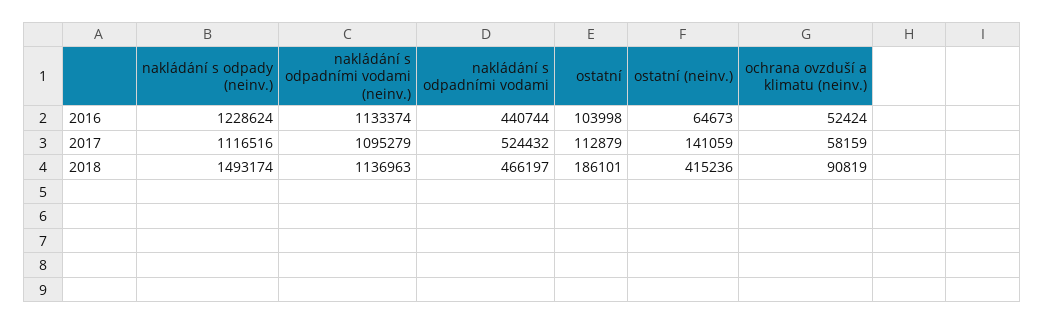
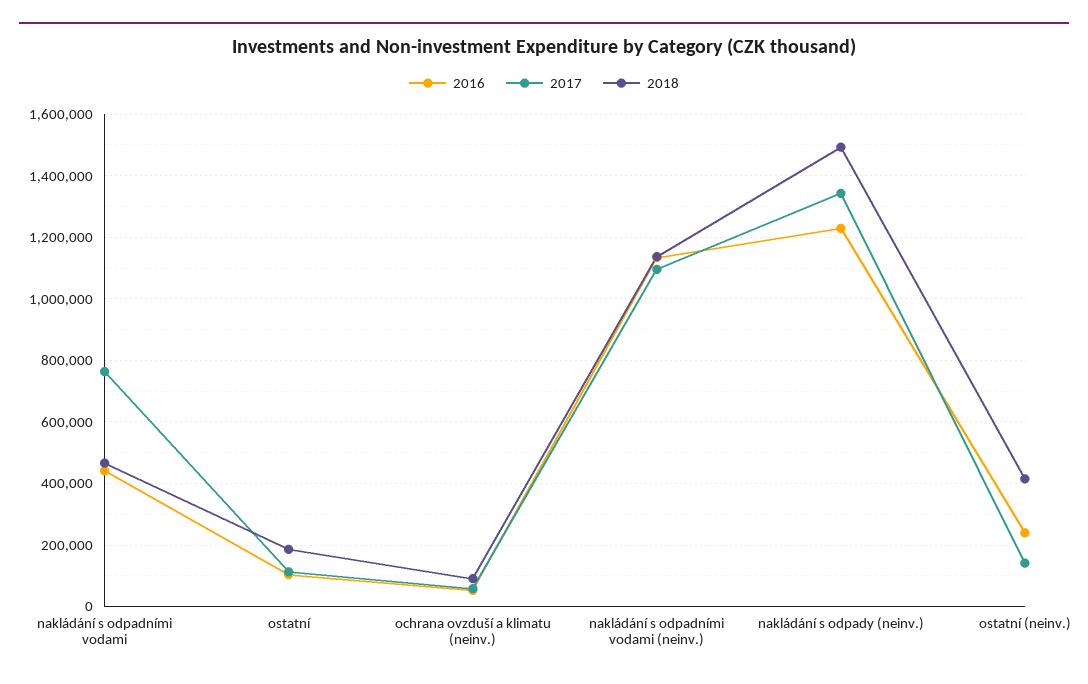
2016, ostatní (neinv.): 64673 -> 240000
2017, nakládání s odpady (neinv.): 1116516 -> 1340000
2017, nakládání s odpadními vodami: 524432 -> 760000

